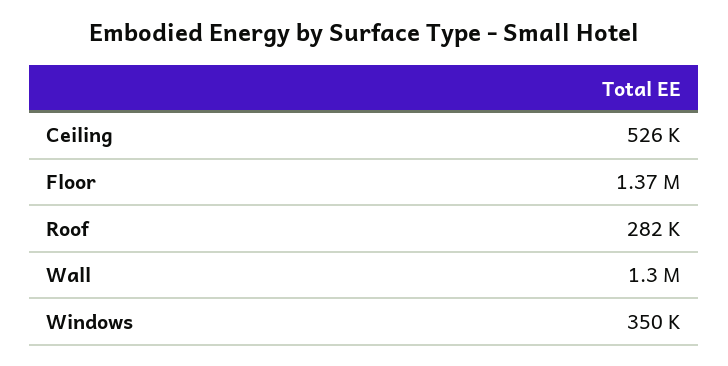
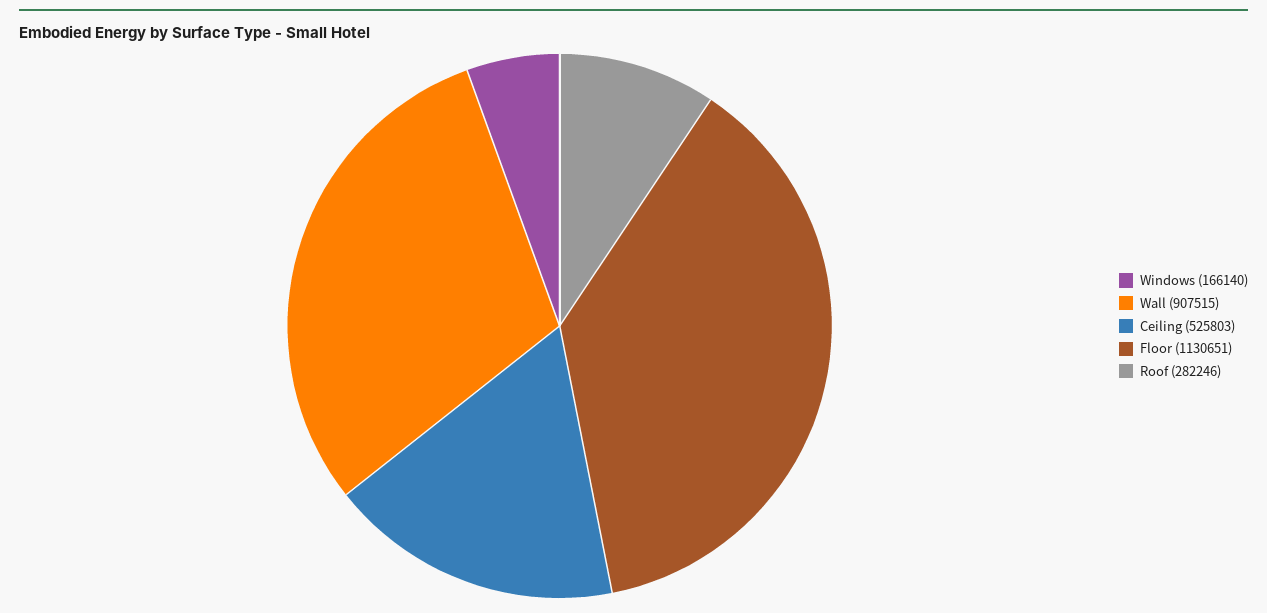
Floor: 1370000 -> 1130651
Wall: 1300000 -> 907515
Windows: 350000 -> 166140

